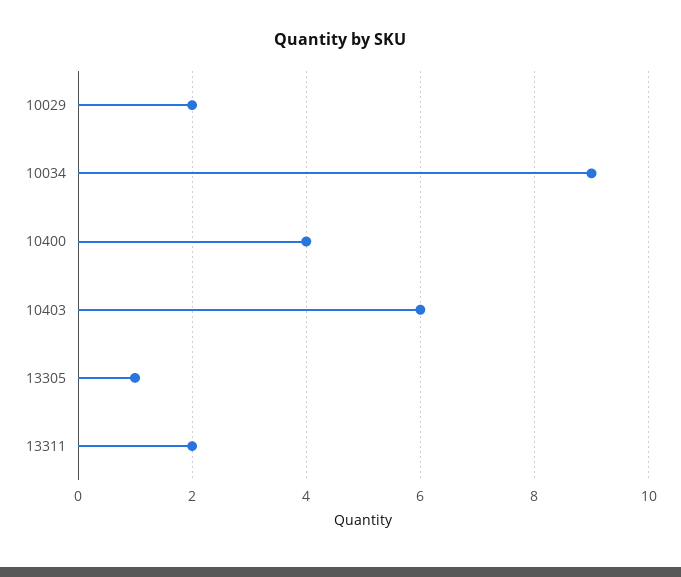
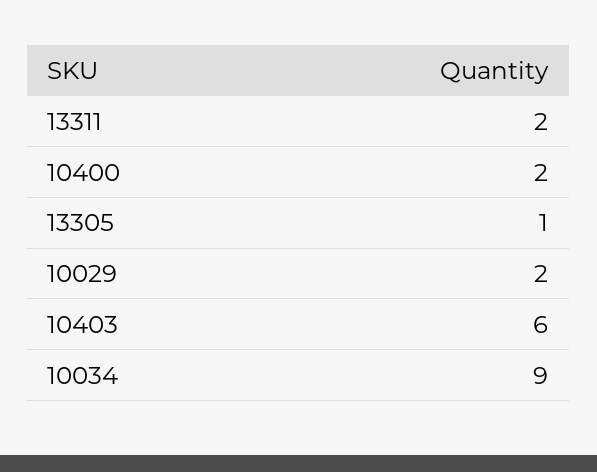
10400: 4 -> 2

